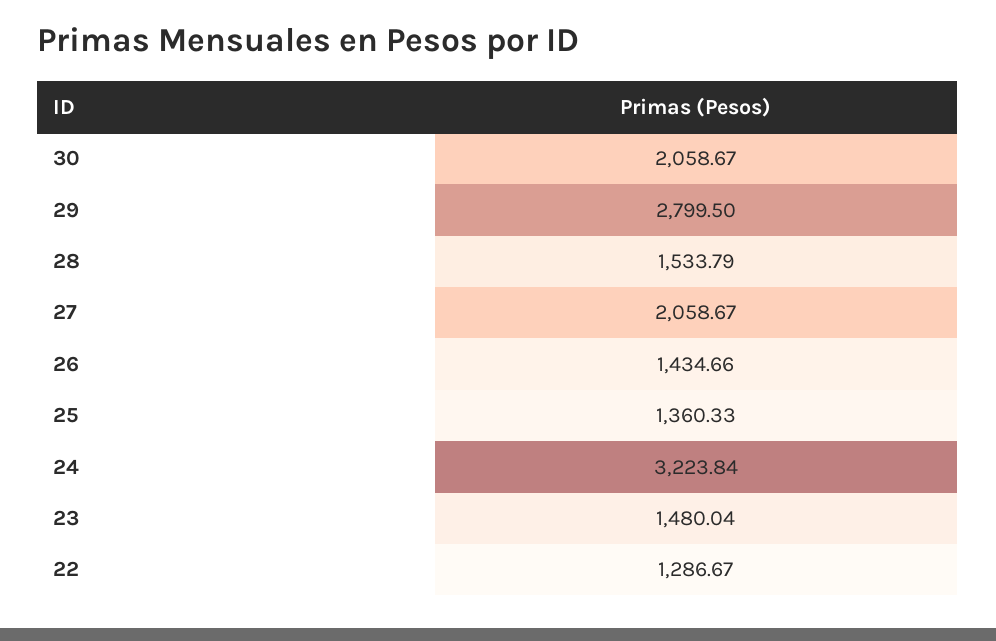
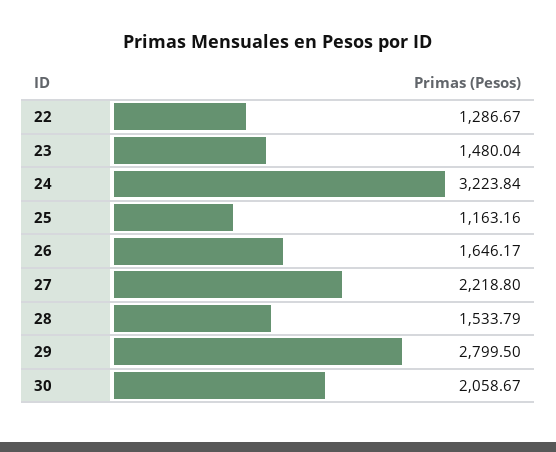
27: 2058.67 -> 2218.8
26: 1434.66 -> 1646.17
25: 1360.33 -> 1163.16

